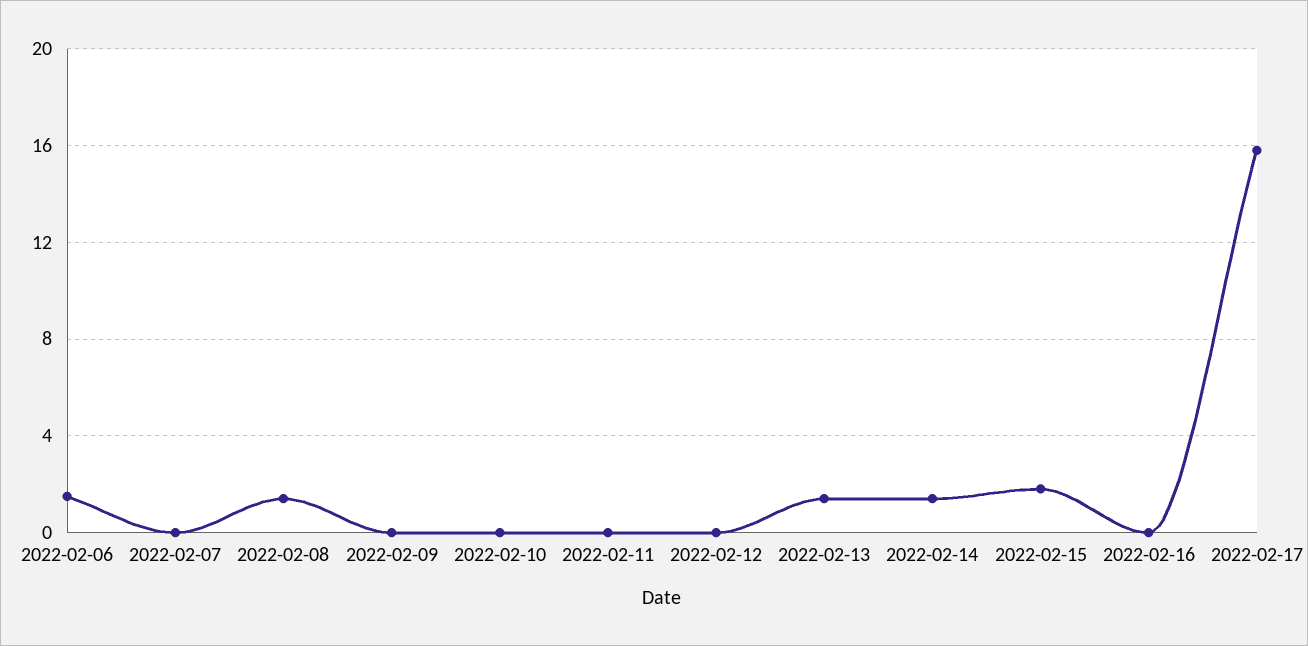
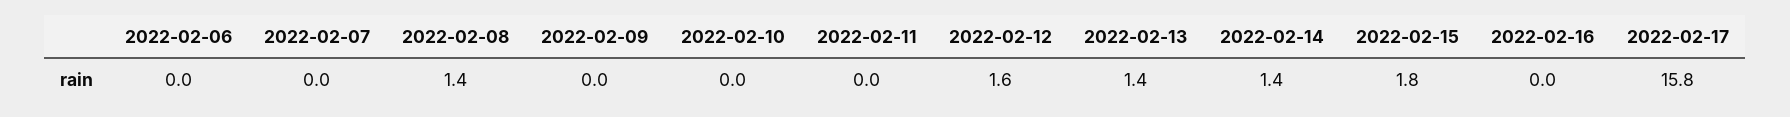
2022-02-06: 1.5 -> 0
2022-02-12: 0 -> 1.6

